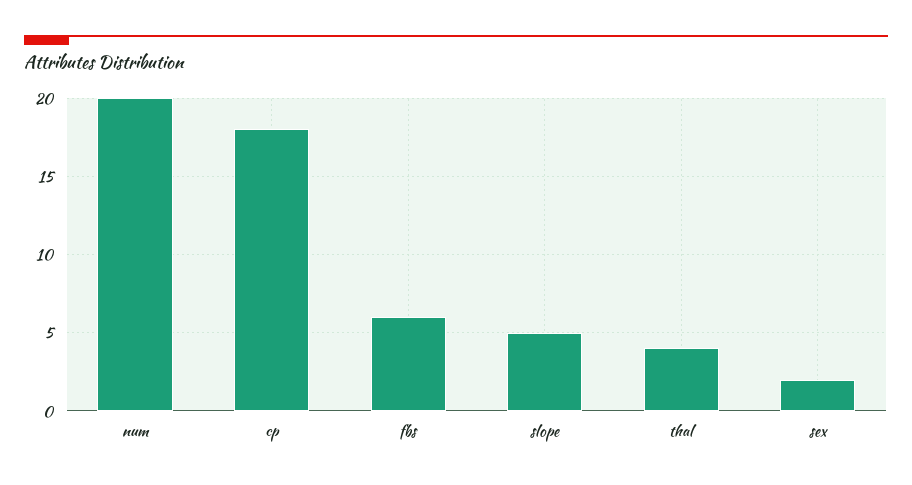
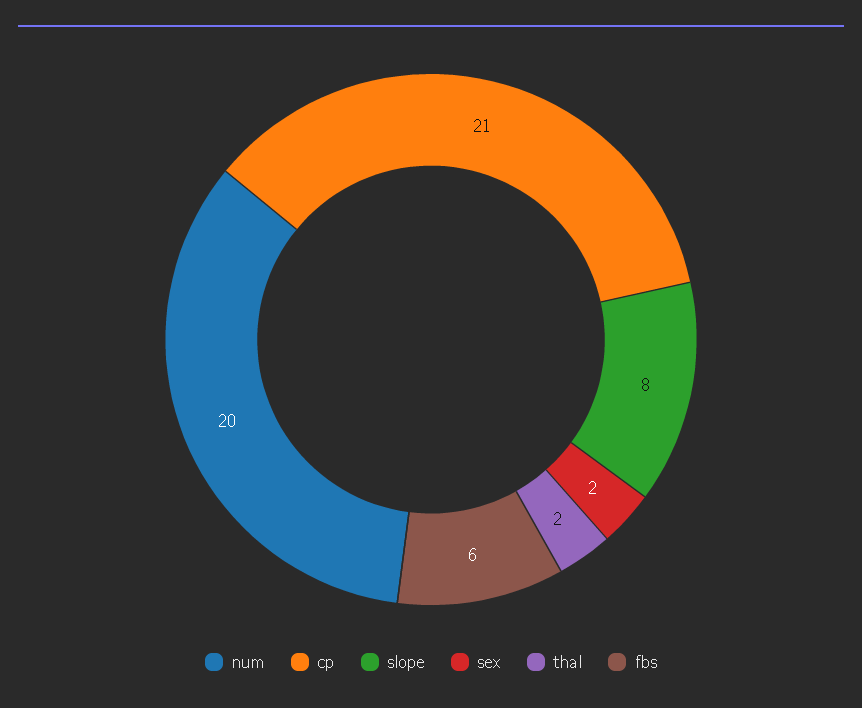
cp: 18 -> 21
slope: 5 -> 8
thal: 4 -> 2

